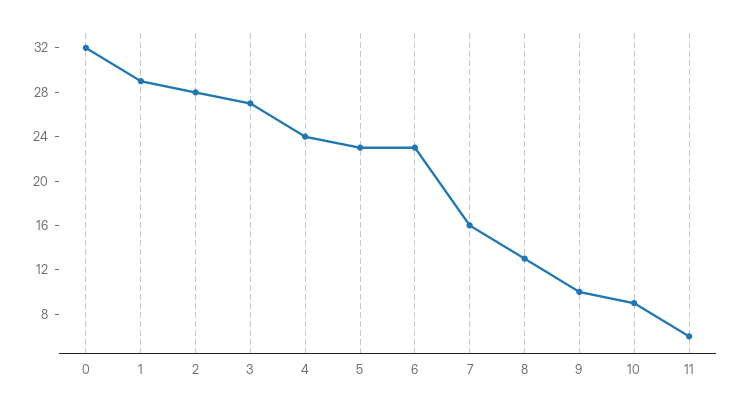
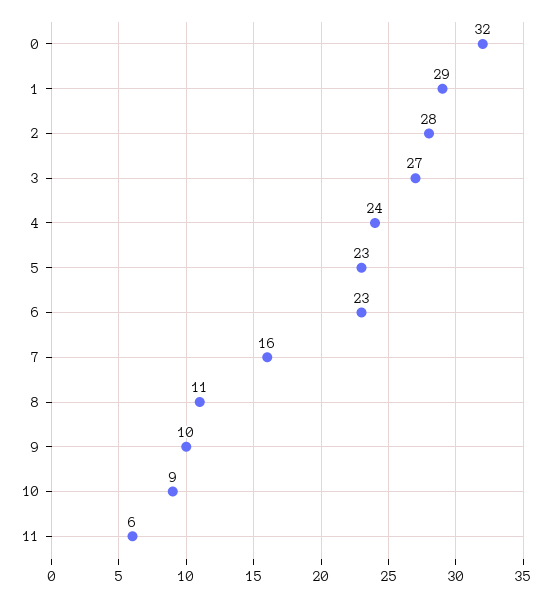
8: 13 -> 11

